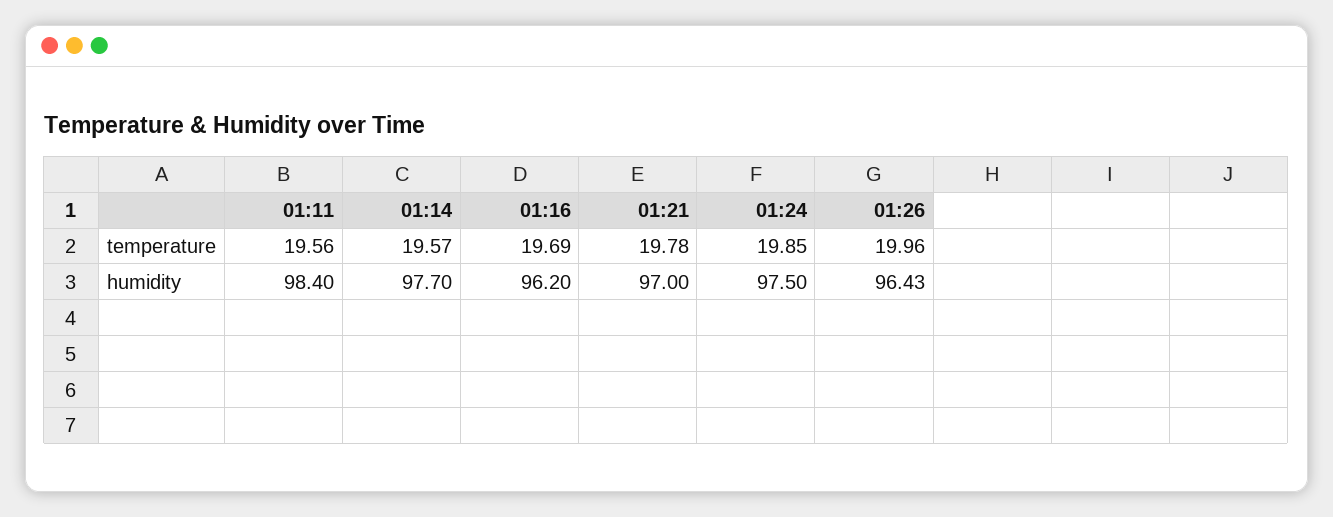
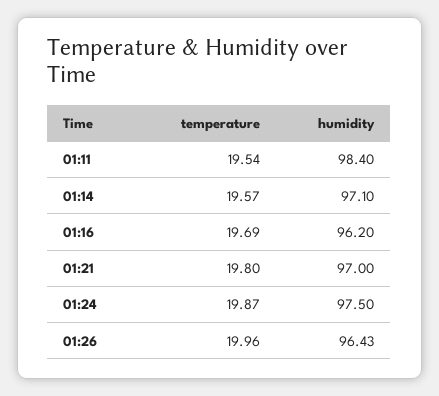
01:11, temperature: 19.56 -> 19.54
01:21, temperature: 19.78 -> 19.8
01:24, temperature: 19.85 -> 19.87
01:14, humidity: 97.7 -> 97.1

